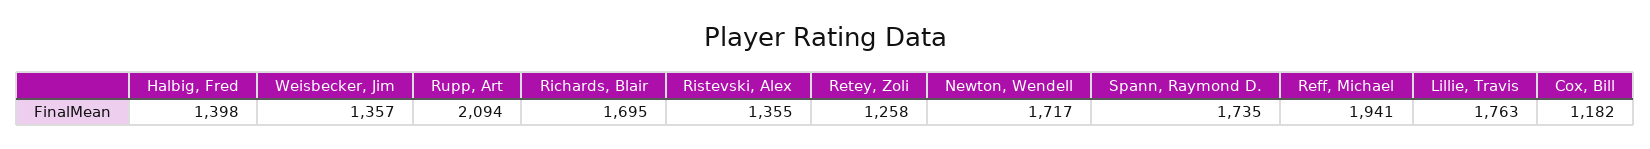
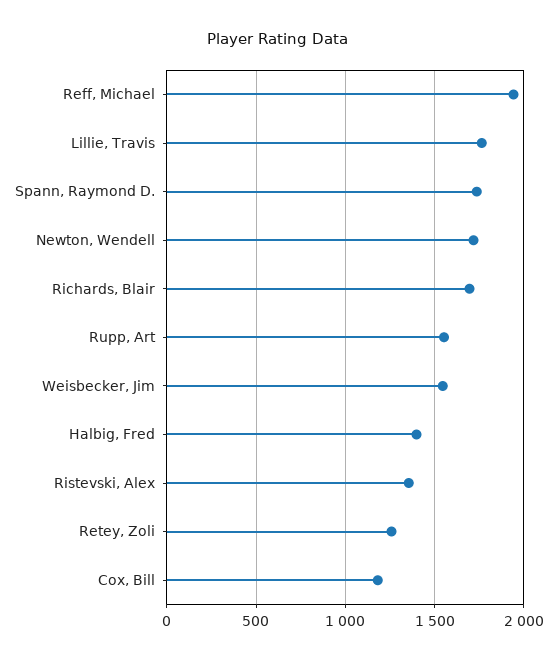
Weisbecker, Jim: 1357 -> 1550
Rupp, Art: 2094 -> 1550

